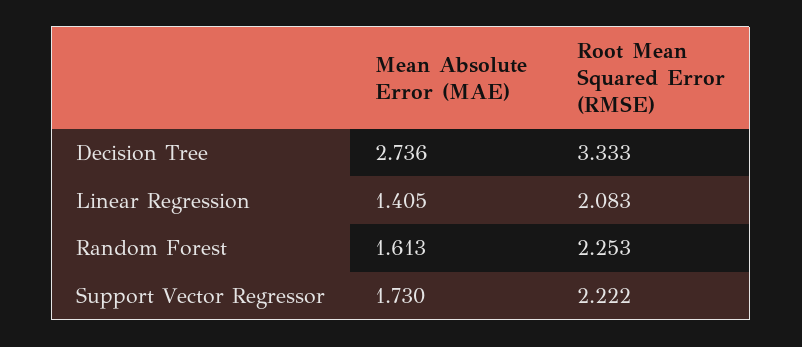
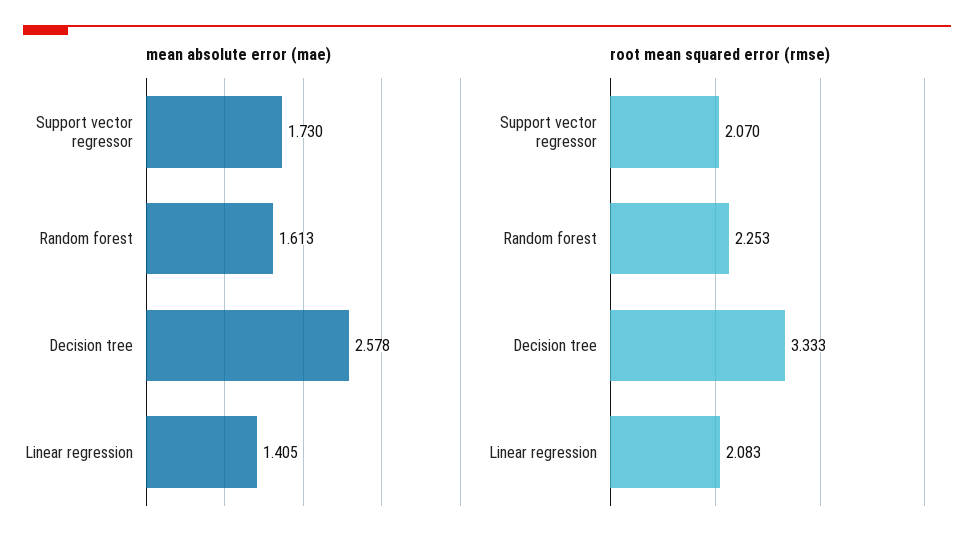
Mean Absolute Error (MAE), Decision Tree: 2.736 -> 2.578
Root Mean Squared Error (RMSE), Support Vector Regressor: 2.222 -> 2.07

